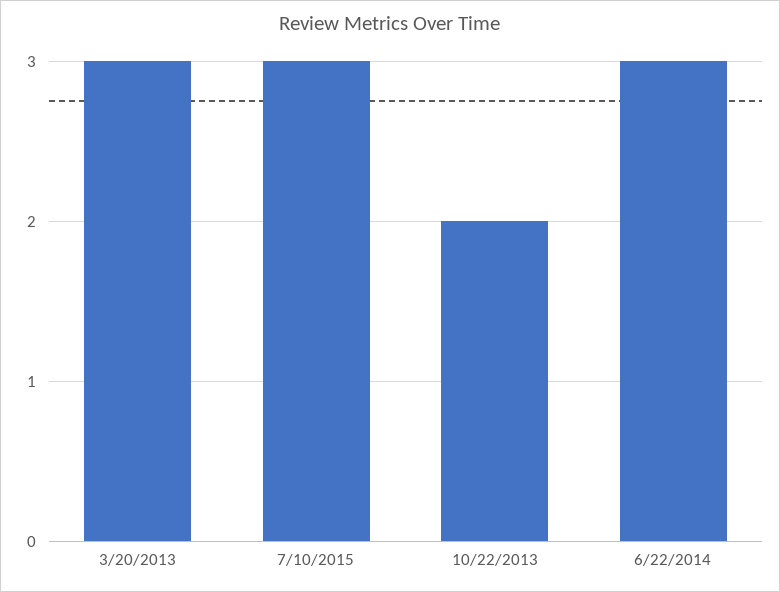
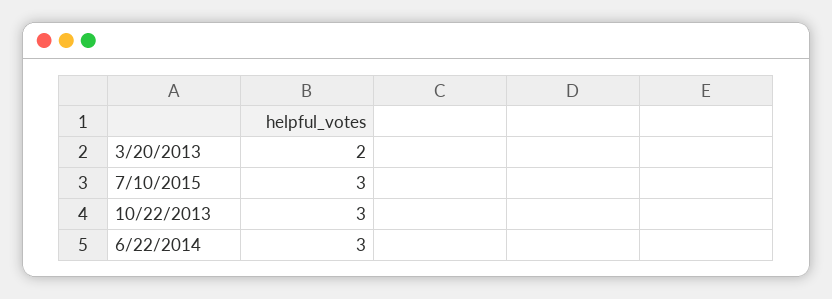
3/20/2013: 3 -> 2
10/22/2013: 2 -> 3

